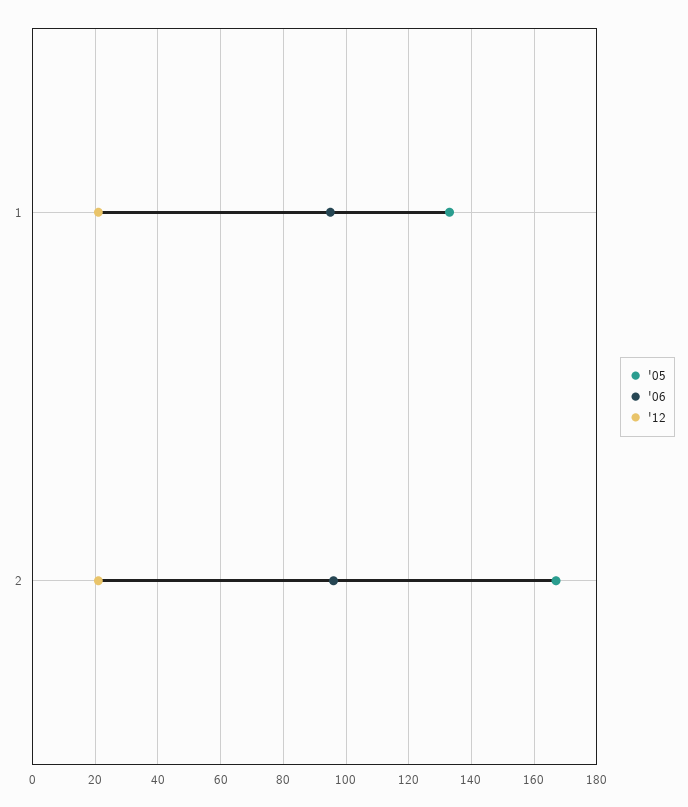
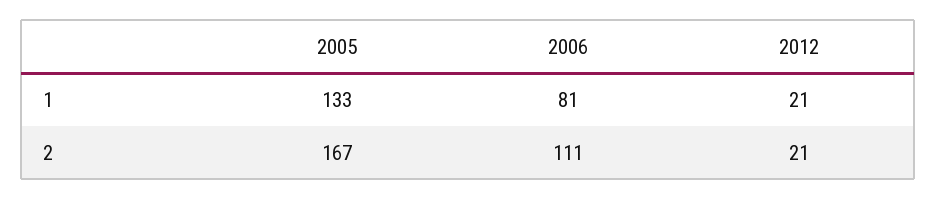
'06, 1: 95 -> 81
'06, 2: 95 -> 111

